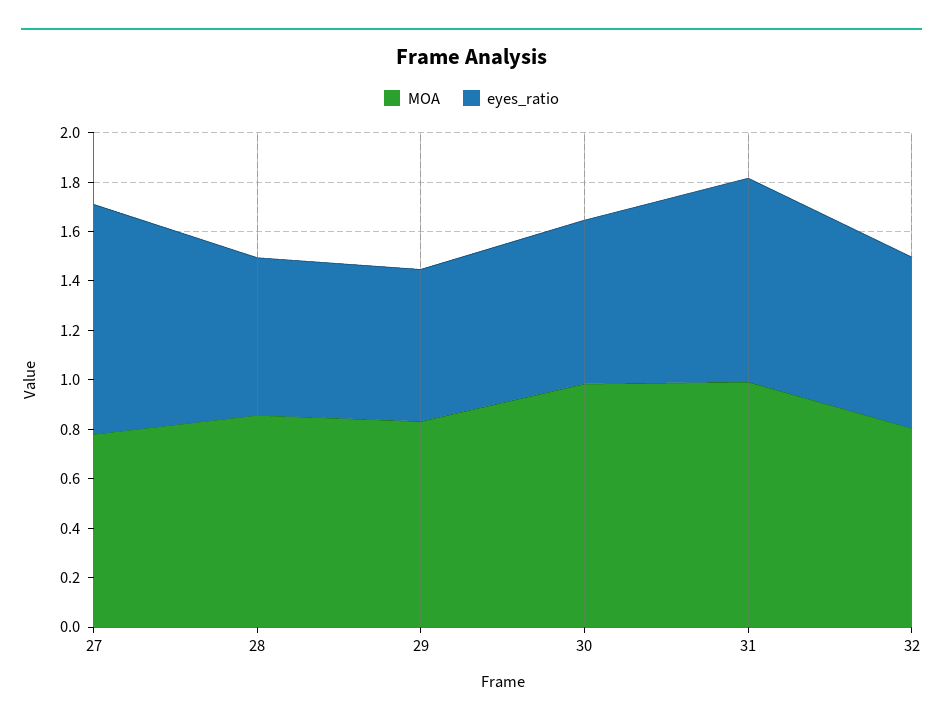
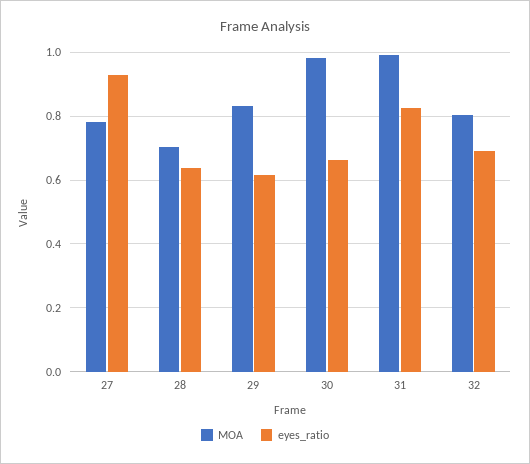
MOA, 28: 0.85 -> 0.7

